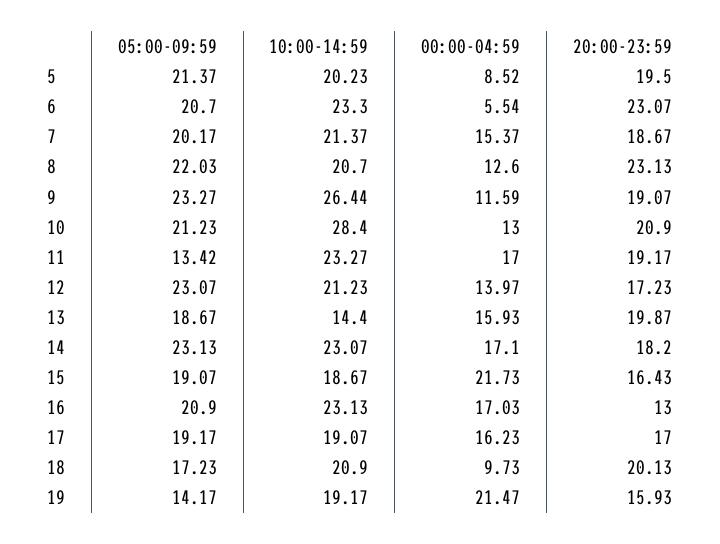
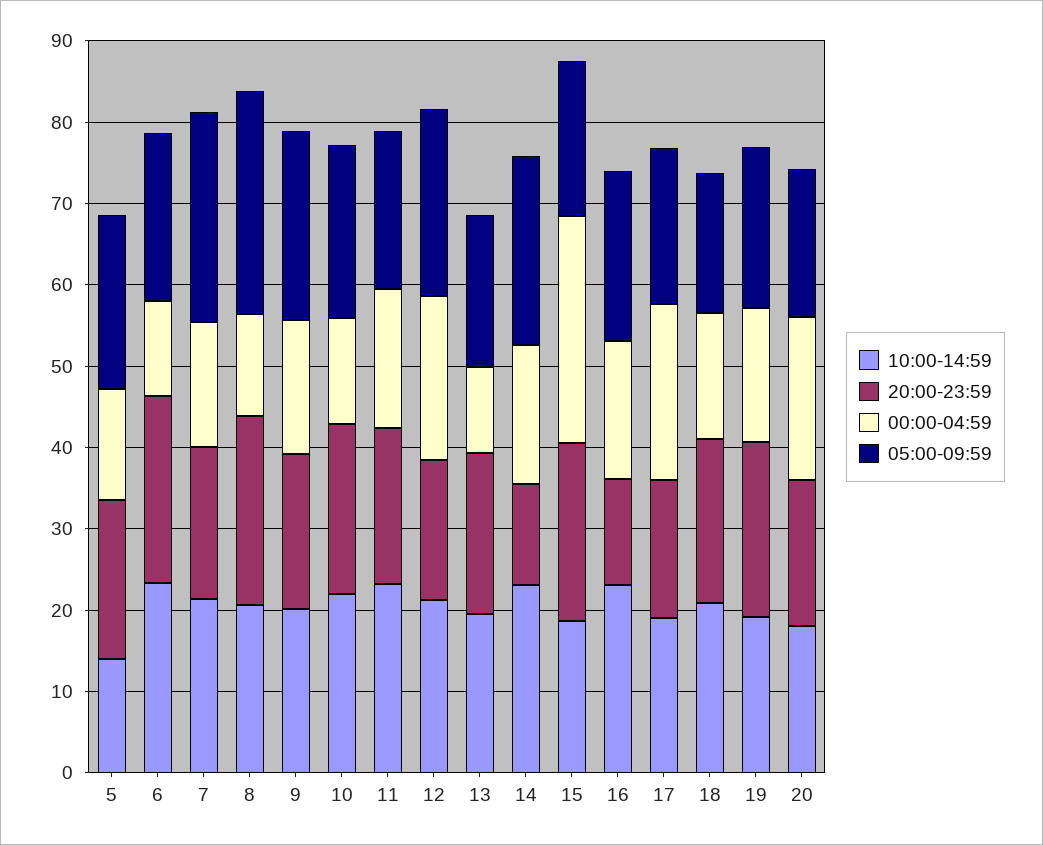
10:00-14:59, 5: 20.23 -> 14
00:00-04:59, 5: 8.52 -> 14
00:00-04:59, 6: 5.54 -> 12
05:00-09:59, 7: 20.17 -> 26
05:00-09:59, 8: 22.03 -> 28
10:00-14:59, 9: 26.44 -> 20
00:00-04:59, 9: 11.59 -> 16
10:00-14:59, 10: 28.4 -> 22
05:00-09:59, 11: 13.42 -> 20
00:00-04:59, 12: 13.97 -> 20
10:00-14:59, 13: 14.4 -> 20
00:00-04:59, 13: 15.93 -> 10
20:00-23:59, 14: 18.2 -> 12
00:00-04:59, 15: 21.73 -> 28
20:00-23:59, 15: 16.43 -> 22
00:00-04:59, 17: 16.23 -> 22
00:00-04:59, 18: 9.73 -> 16
05:00-09:59, 19: 14.17 -> 20
00:00-04:59, 19: 21.47 -> 16
20:00-23:59, 19: 15.93 -> 22
10:00-14:59, 20: none -> 18
20:00-23:59, 20: none -> 18
00:00-04:59, 20: none -> 20
05:00-09:59, 20: none -> 18

